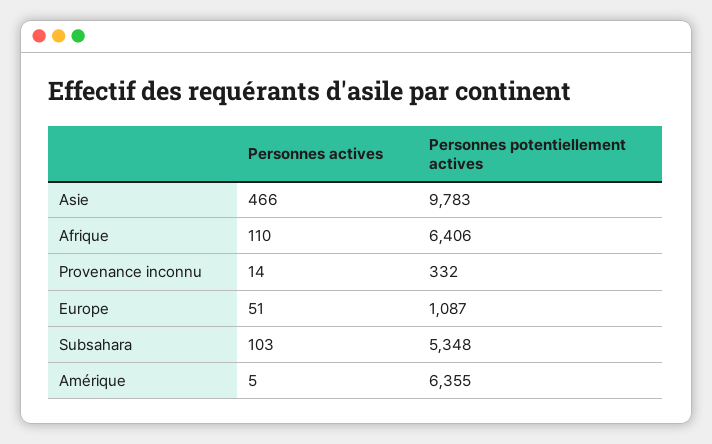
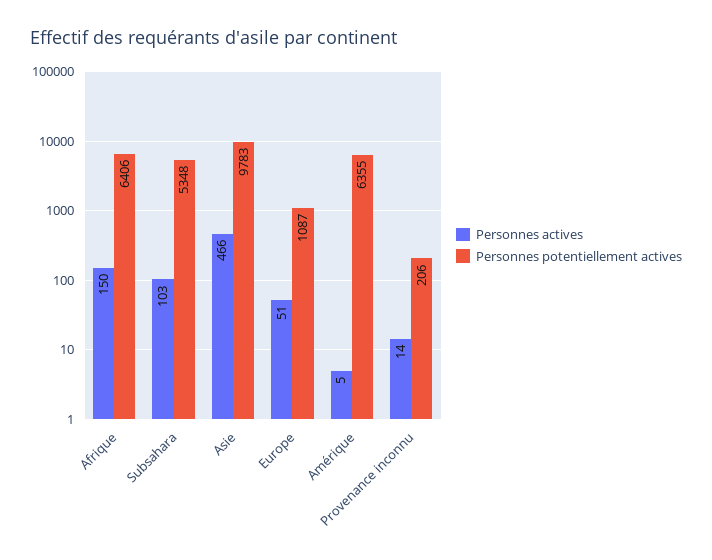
Personnes actives, Afrique: 110 -> 150
Personnes potentiellement actives, Provenance inconnu: 332 -> 206

